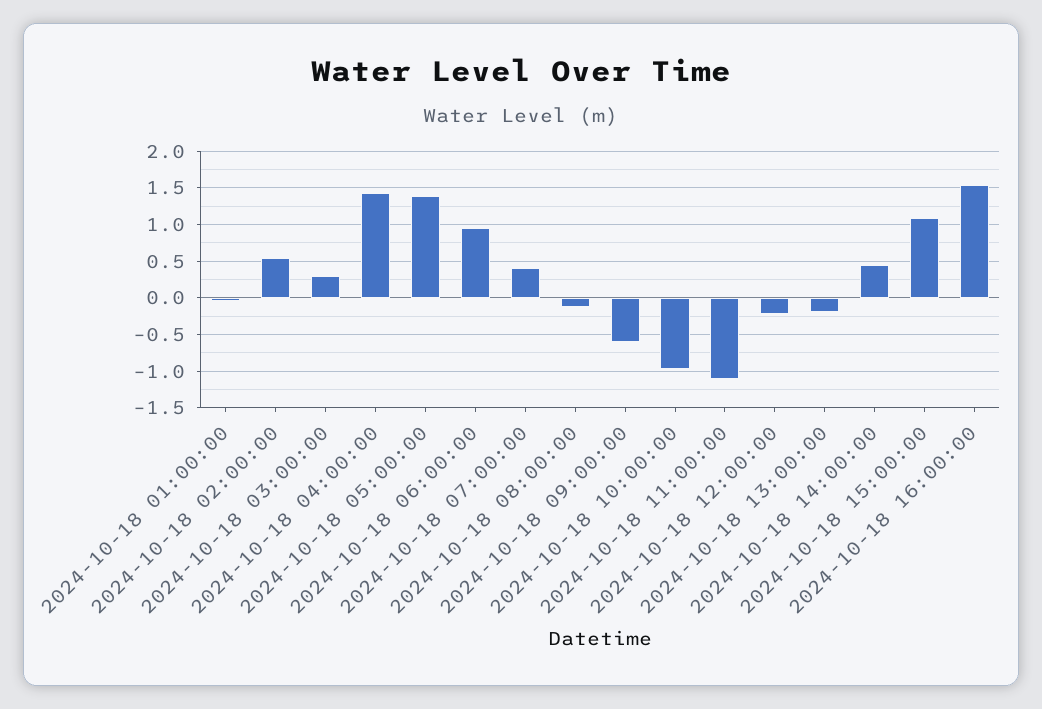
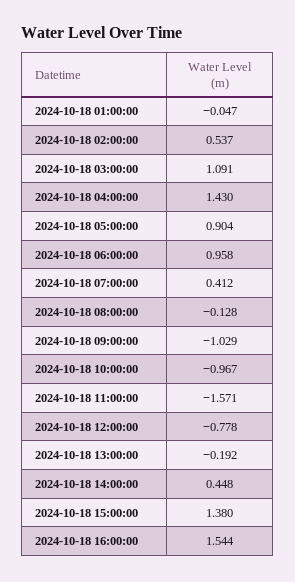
2024-10-18 03:00:00: 0.3 -> 1.091
2024-10-18 05:00:00: 1.4 -> 0.904
2024-10-18 09:00:00: -0.6 -> -1.029
2024-10-18 11:00:00: -1.1 -> -1.571
2024-10-18 12:00:00: -0.2 -> -0.778
2024-10-18 15:00:00: 1.1 -> 1.38

